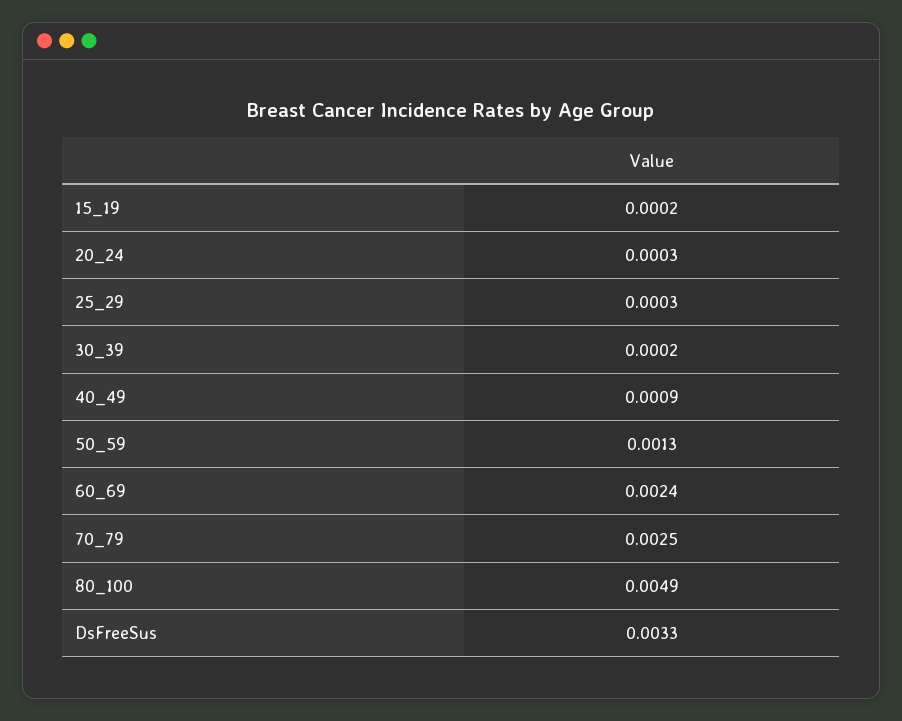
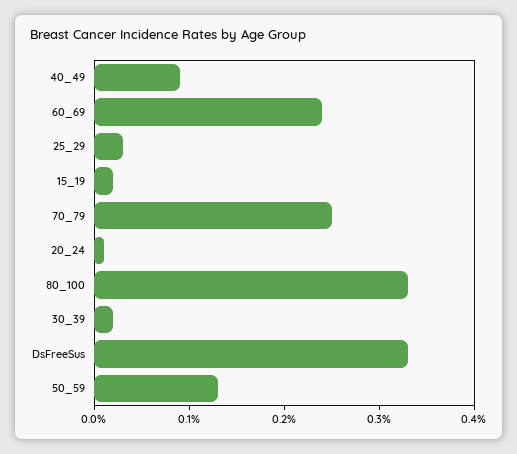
20_24: 0.0003 -> 0.0001
80_100: 0.0049 -> 0.0033

